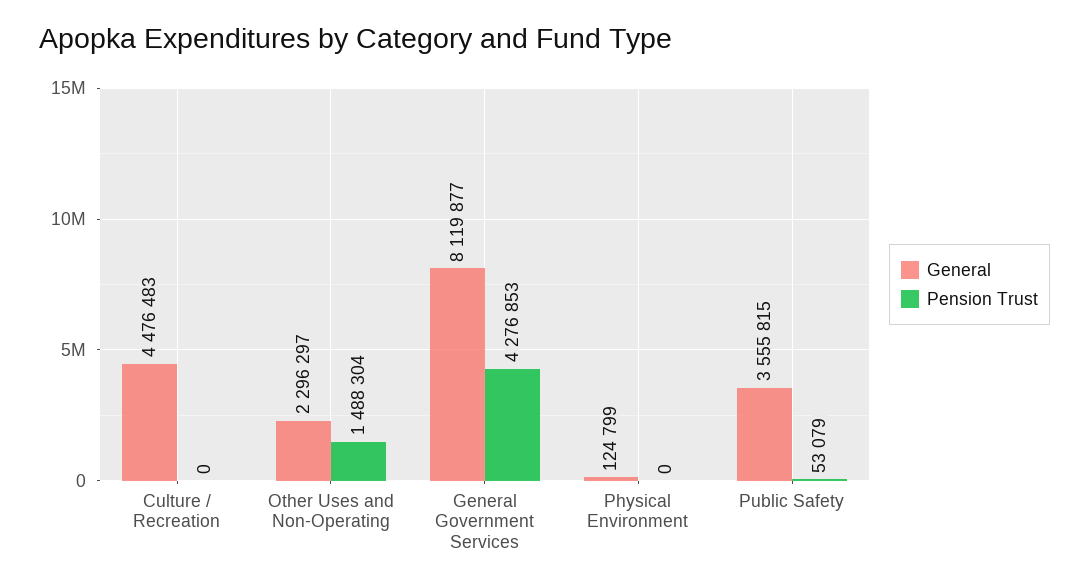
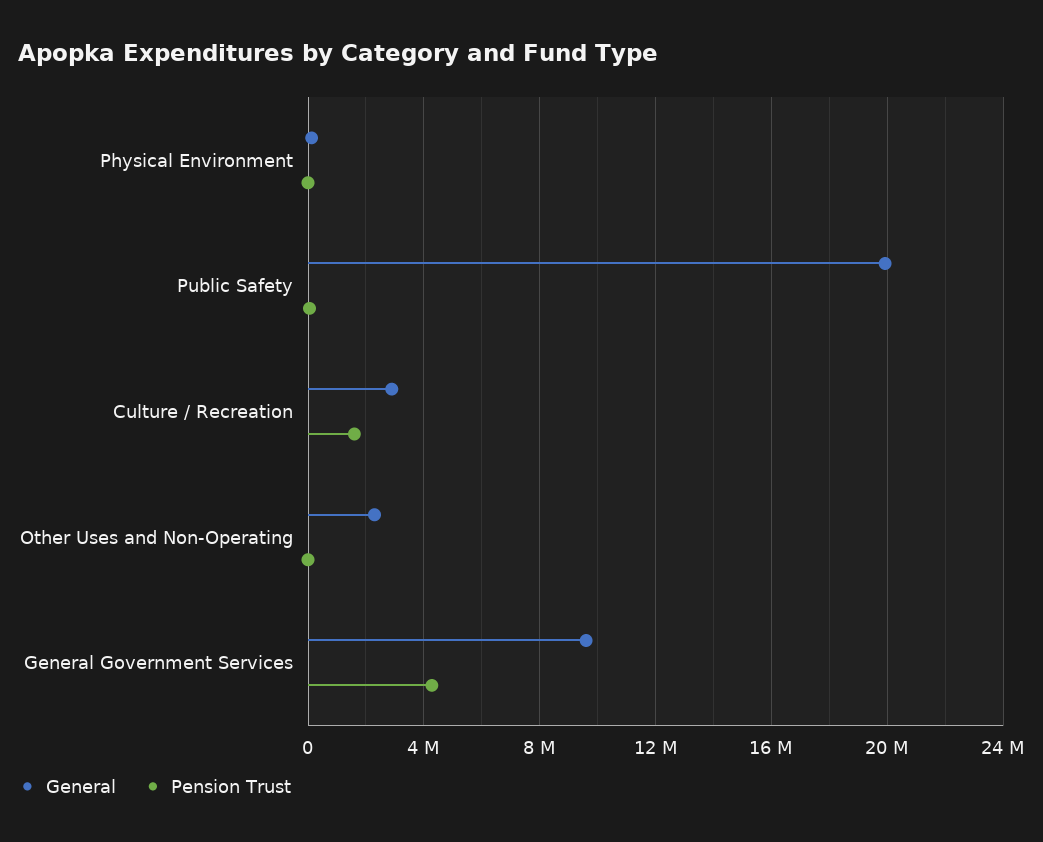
General, Culture / Recreation: 4476483 -> 3000000
Pension Trust, Culture / Recreation: 0 -> 1500000
Pension Trust, Other Uses and Non-Operating: 1488304 -> 0
General, General Government Services: 8119877 -> 9500000
General, Public Safety: 3555815 -> 20000000

